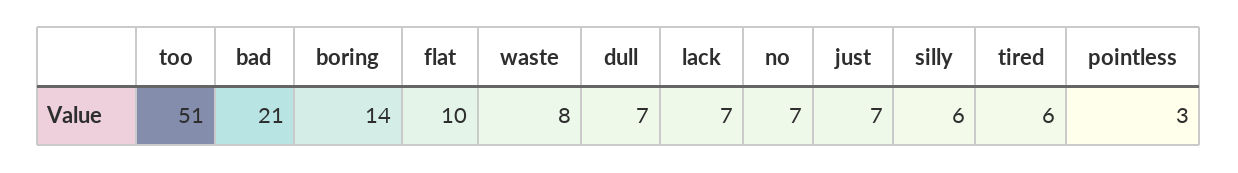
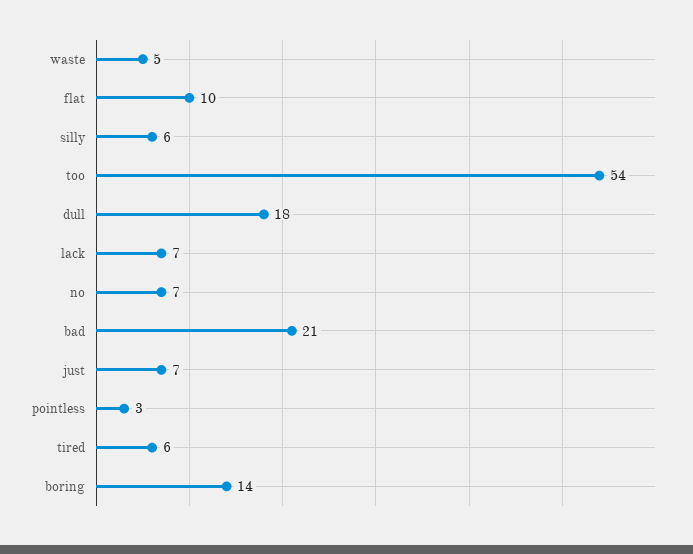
too: 51 -> 54
waste: 8 -> 5
dull: 7 -> 18

